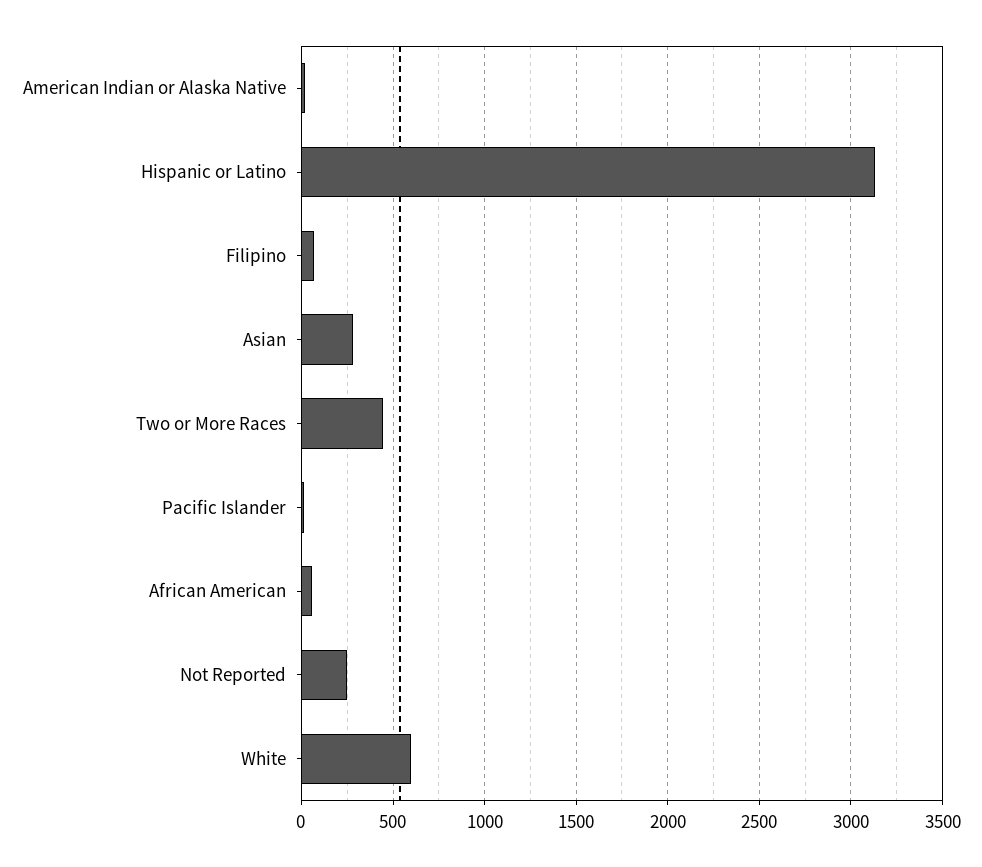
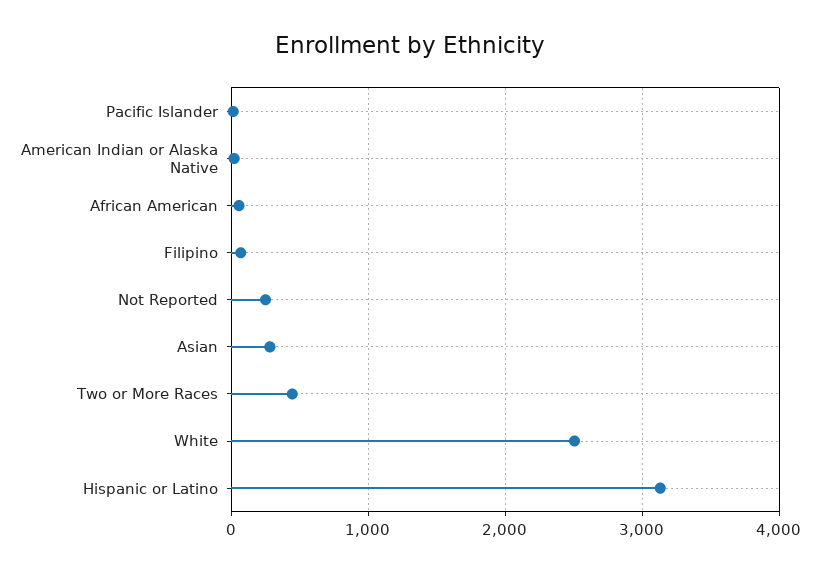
White: 600 -> 2500

